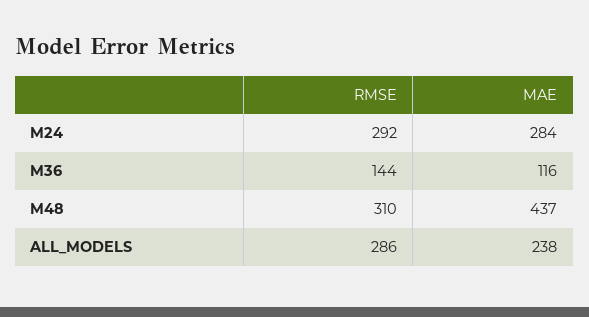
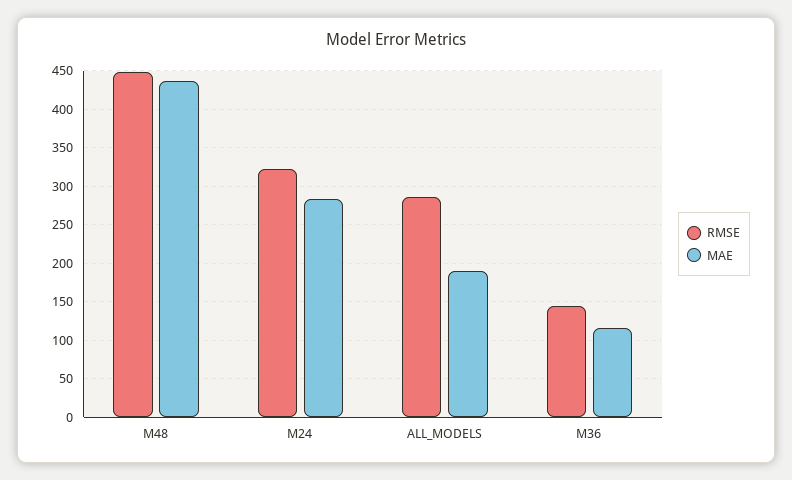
RMSE, M24: 292 -> 320
RMSE, M48: 310 -> 450
MAE, ALL_MODELS: 238 -> 190

